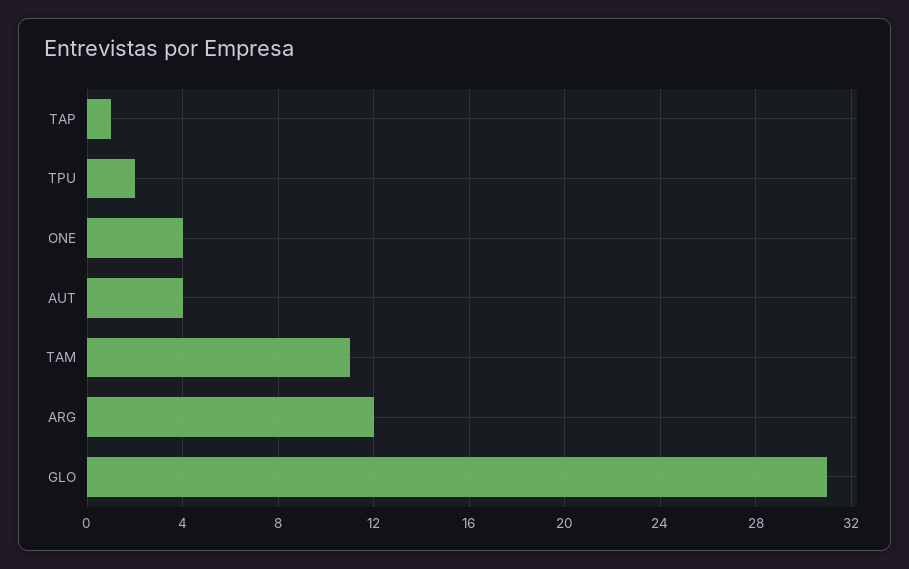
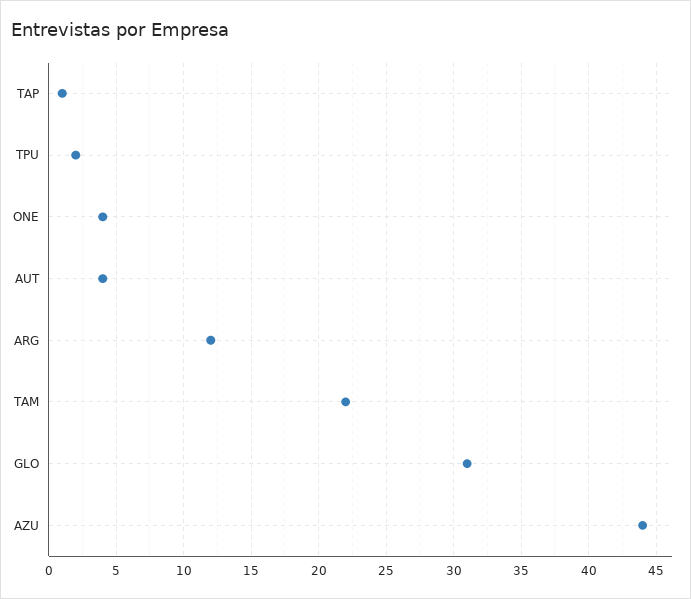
TAM: 11 -> 22
AZU: none -> 44

